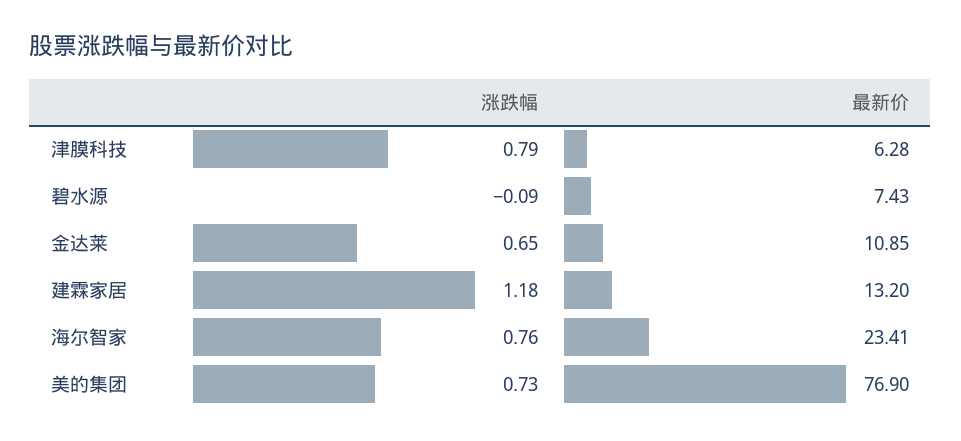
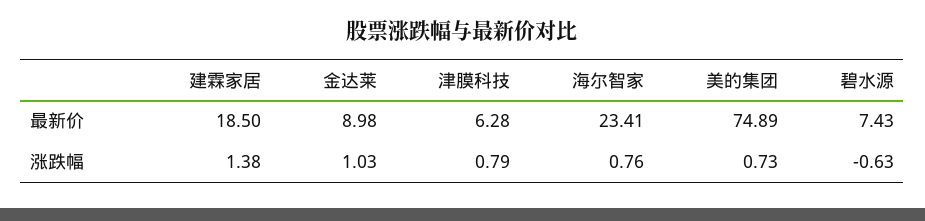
涨跌幅, 碧水源: -0.09 -> -0.63
涨跌幅, 金达莱: 0.65 -> 1.03
最新价, 金达莱: 10.85 -> 8.98
涨跌幅, 建霖家居: 1.18 -> 1.38
最新价, 建霖家居: 13.2 -> 18.5
最新价, 美的集团: 76.9 -> 74.89

